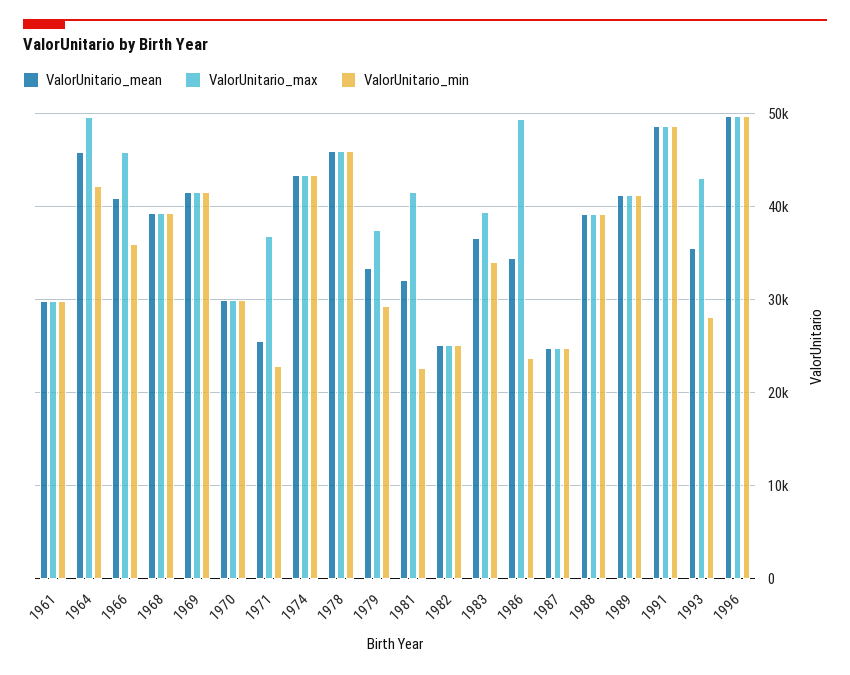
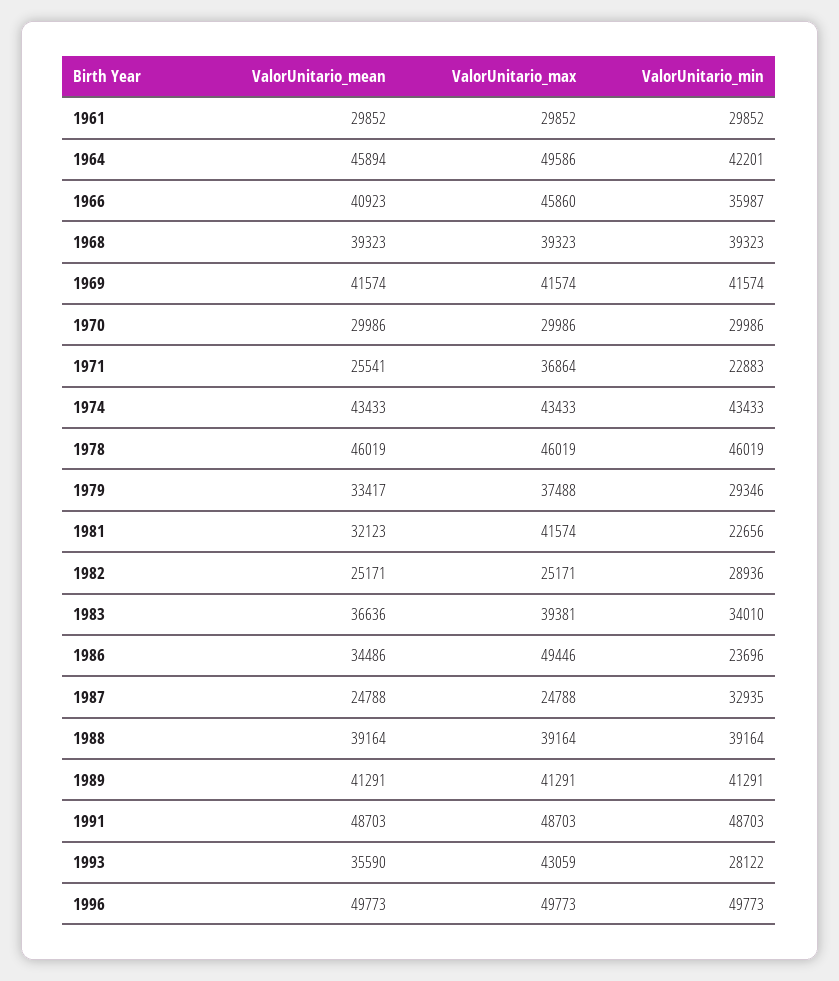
ValorUnitario_min, 1982: 25000 -> 28936
ValorUnitario_min, 1987: 25000 -> 32935

